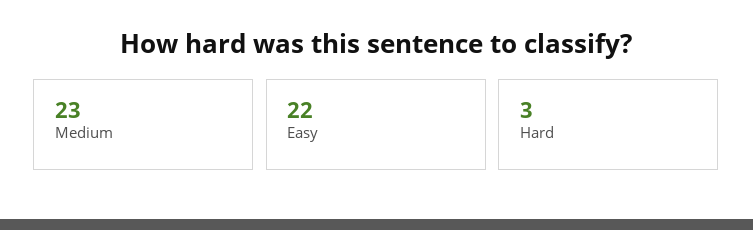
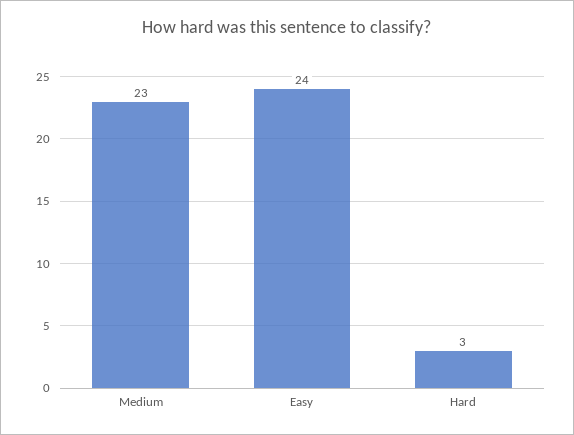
Easy: 22 -> 24

